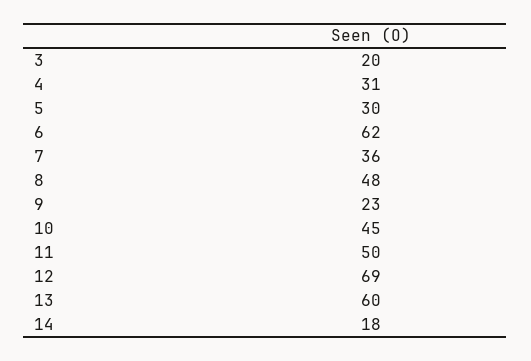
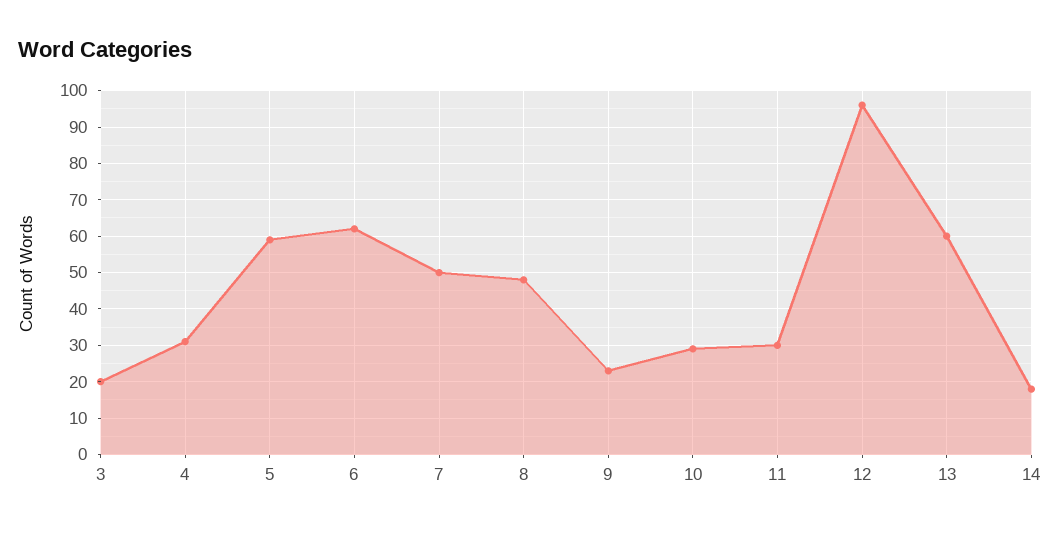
5: 30 -> 60
7: 36 -> 50
10: 45 -> 30
11: 50 -> 30
12: 69 -> 95

